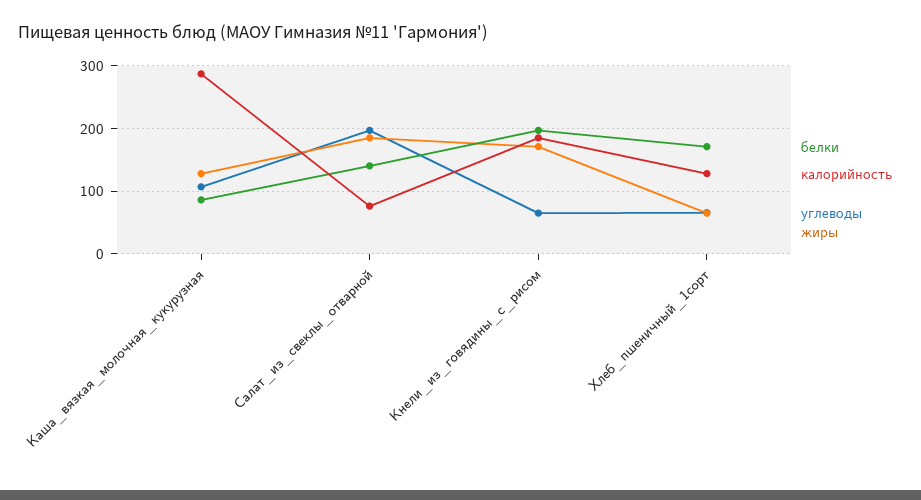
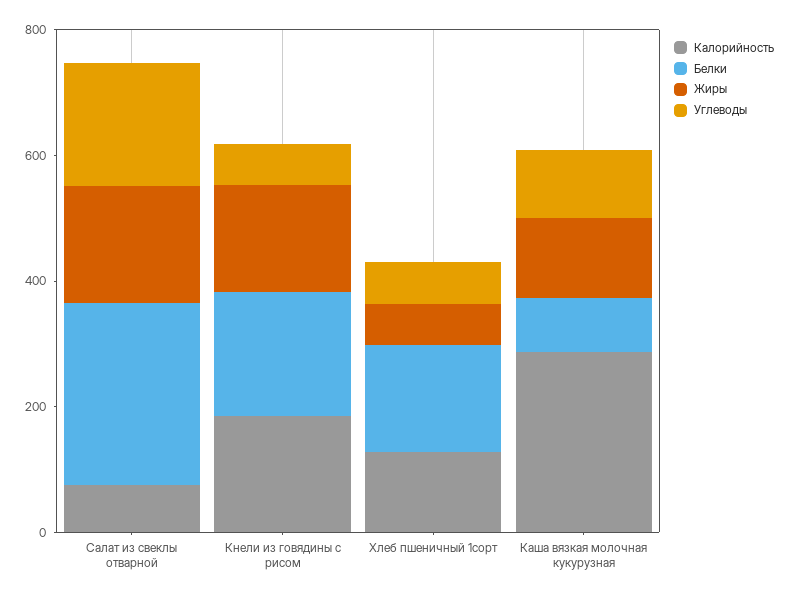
белки, Салат_из_свеклы_отварной: 140 -> 300

